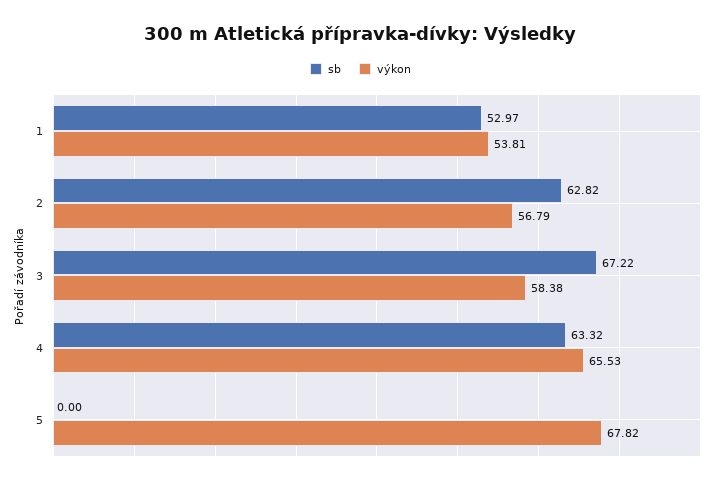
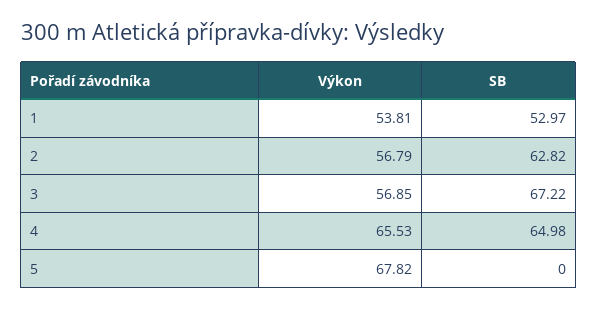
výkon, 3: 58.38 -> 56.85
sb, 4: 63.32 -> 64.98

